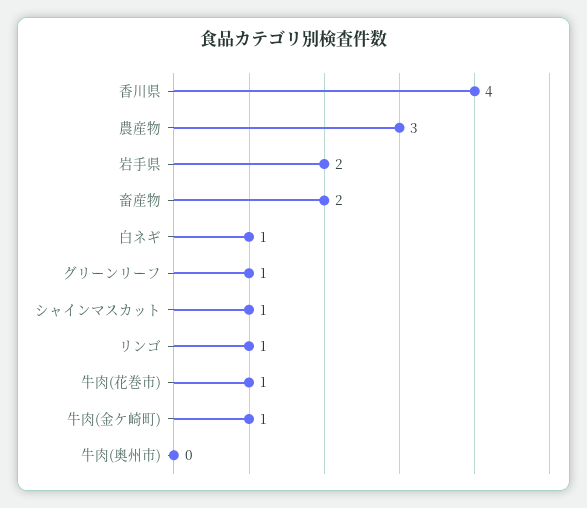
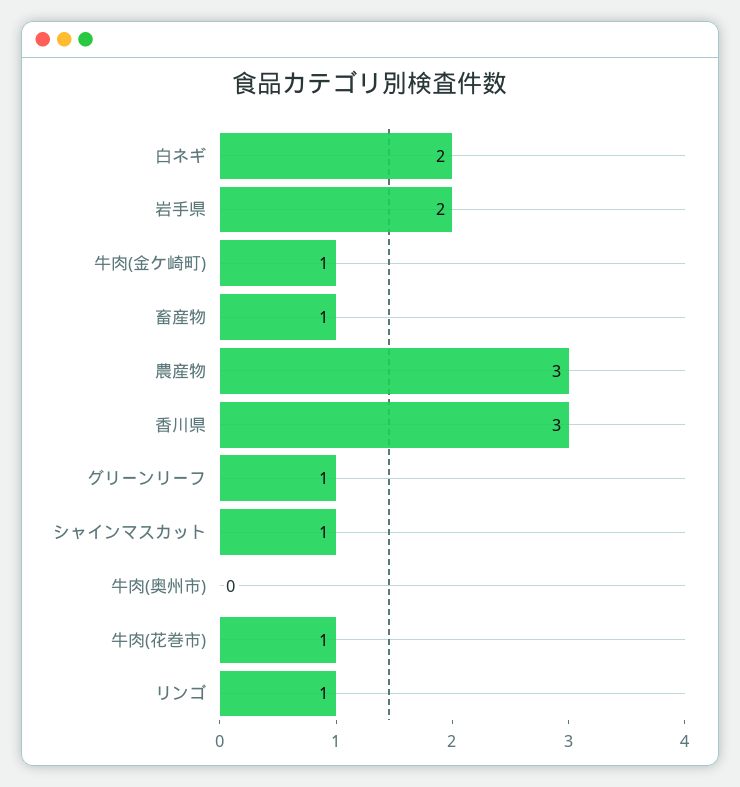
香川県: 4 -> 3
畜産物: 2 -> 1
白ネギ: 1 -> 2

